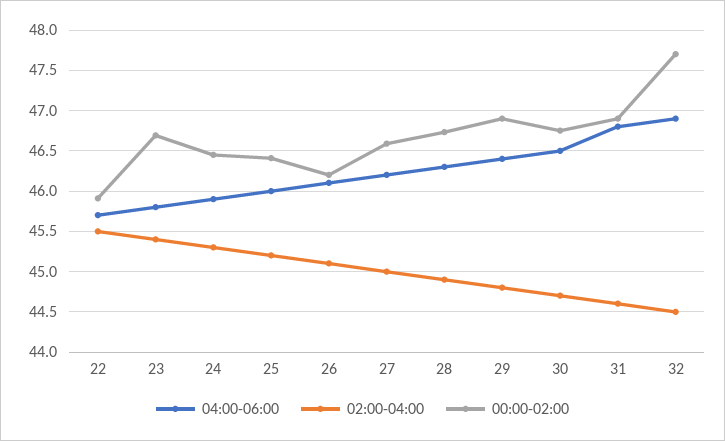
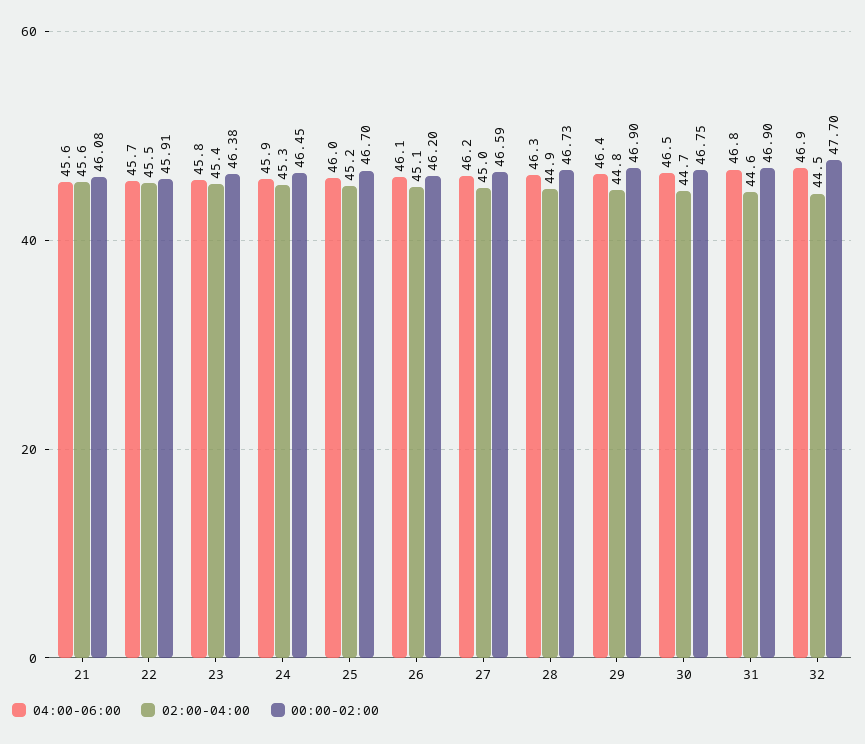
00:00-02:00, 23: 46.7 -> 46.38
00:00-02:00, 25: 46.4 -> 46.7
04:00-06:00, 21: none -> 45.6
02:00-04:00, 21: none -> 45.6
00:00-02:00, 21: none -> 46.08

